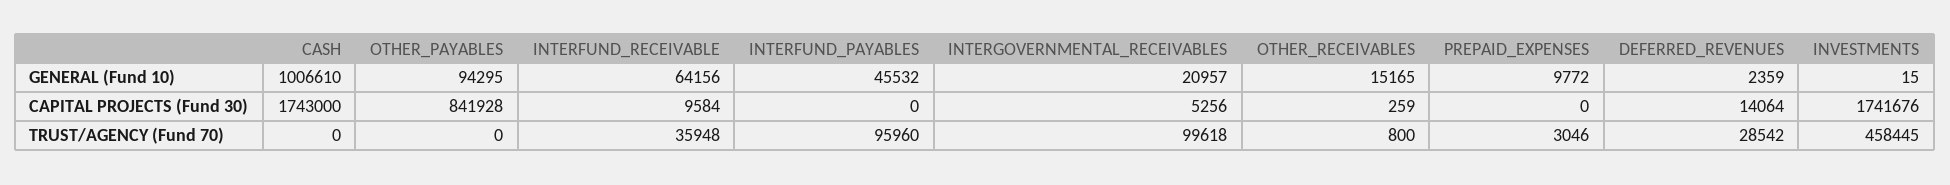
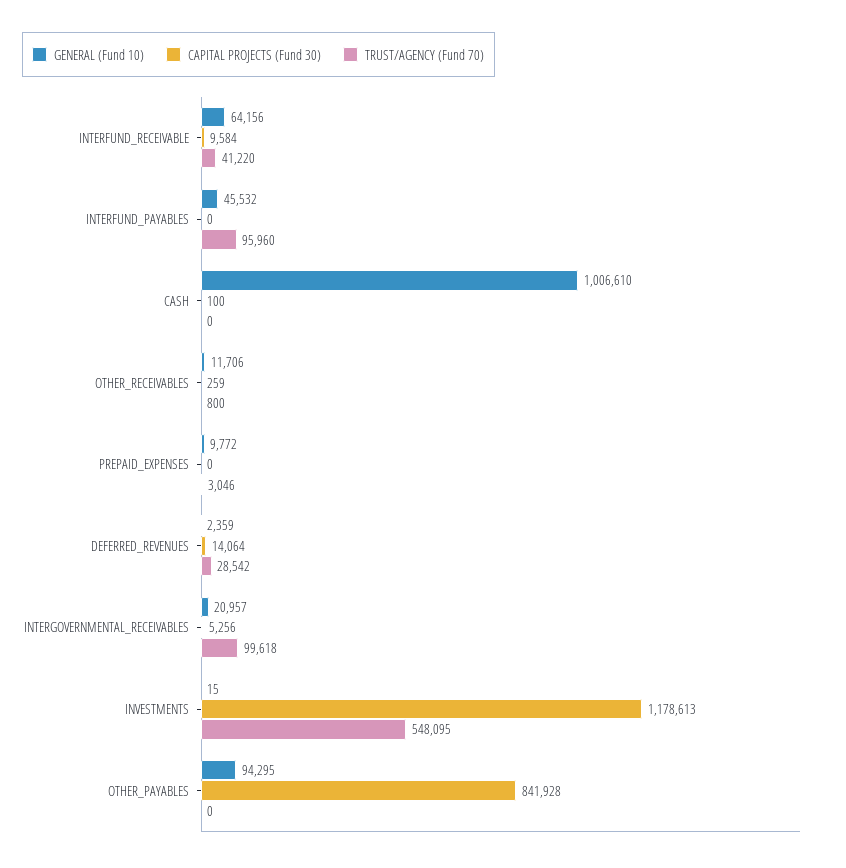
GENERAL (Fund 10), OTHER_RECEIVABLES: 15165 -> 11706
CAPITAL PROJECTS (Fund 30), CASH: 1743000 -> 100
CAPITAL PROJECTS (Fund 30), INVESTMENTS: 1741676 -> 1178613
TRUST/AGENCY (Fund 70), INTERFUND_RECEIVABLE: 35948 -> 41220
TRUST/AGENCY (Fund 70), INVESTMENTS: 458445 -> 548095

